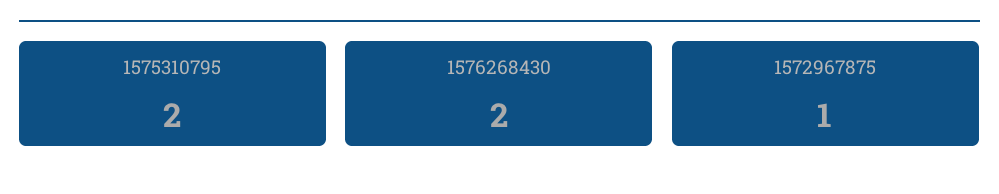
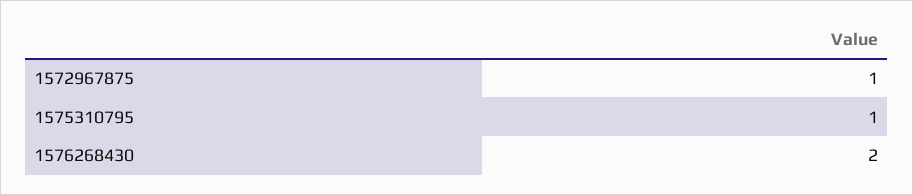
1575310795: 2 -> 1

